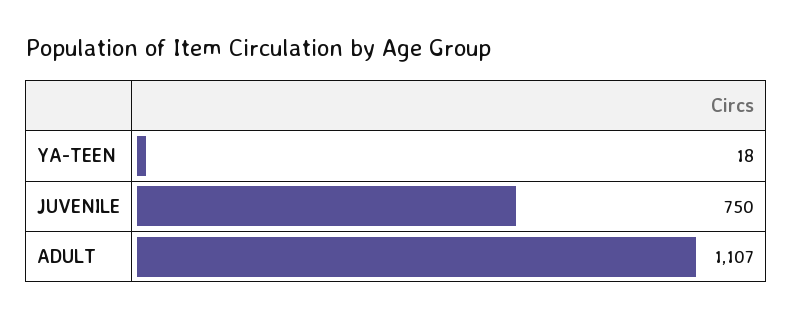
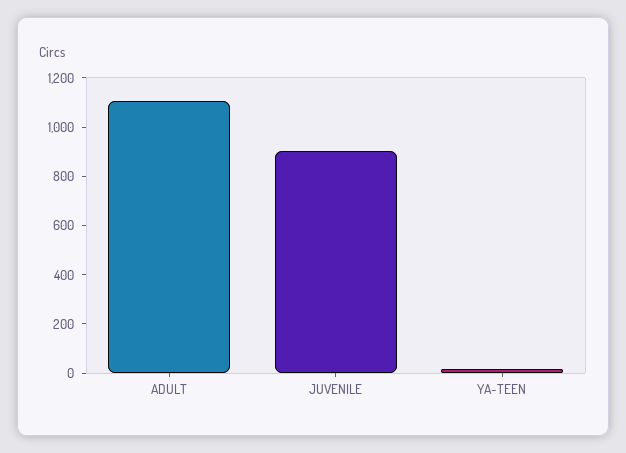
JUVENILE: 750 -> 900

